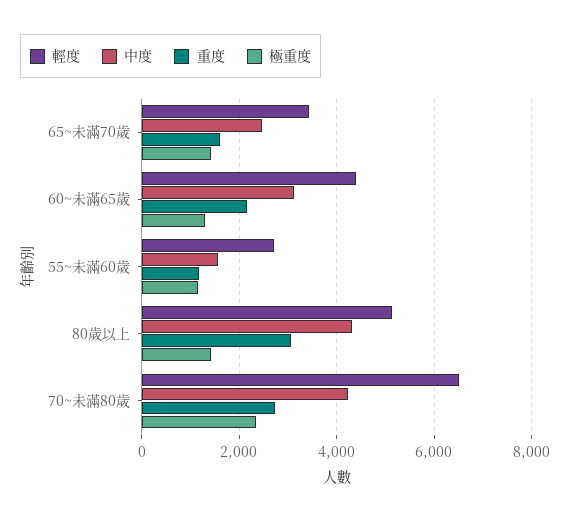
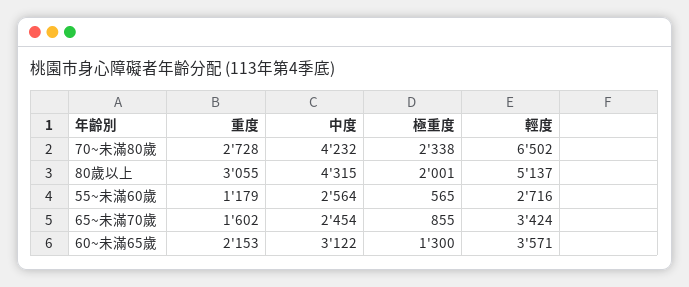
極重度, 65~未滿70歲: 1400 -> 855
輕度, 60~未滿65歲: 4400 -> 3571
中度, 55~未滿60歲: 1600 -> 2564
極重度, 55~未滿60歲: 1200 -> 565
極重度, 80歲以上: 1400 -> 2001

